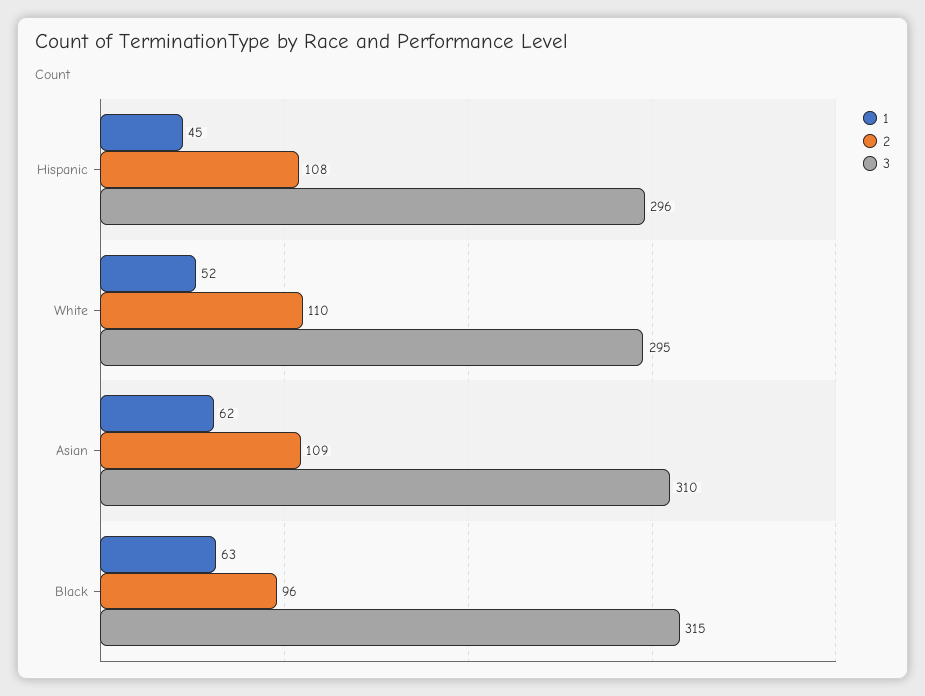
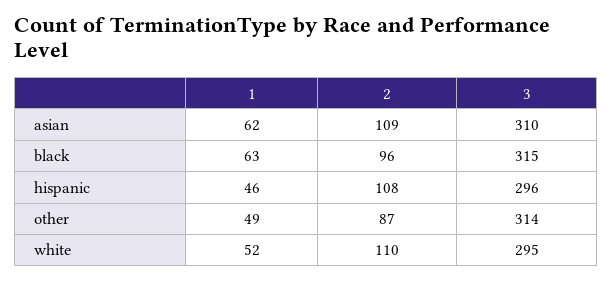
1, Hispanic: 45 -> 46
1, other: none -> 49
2, other: none -> 87
3, other: none -> 314

